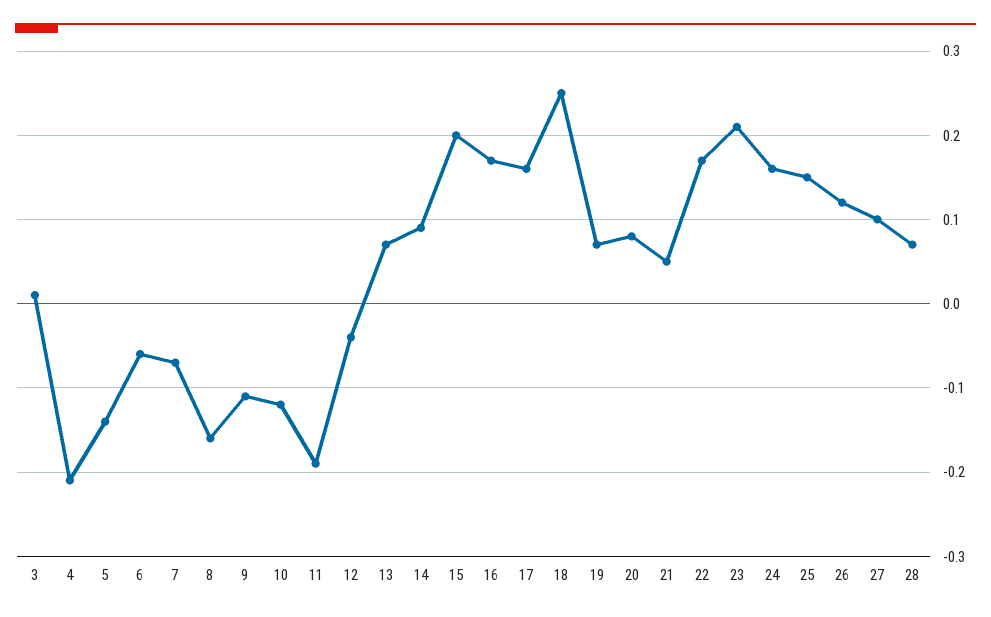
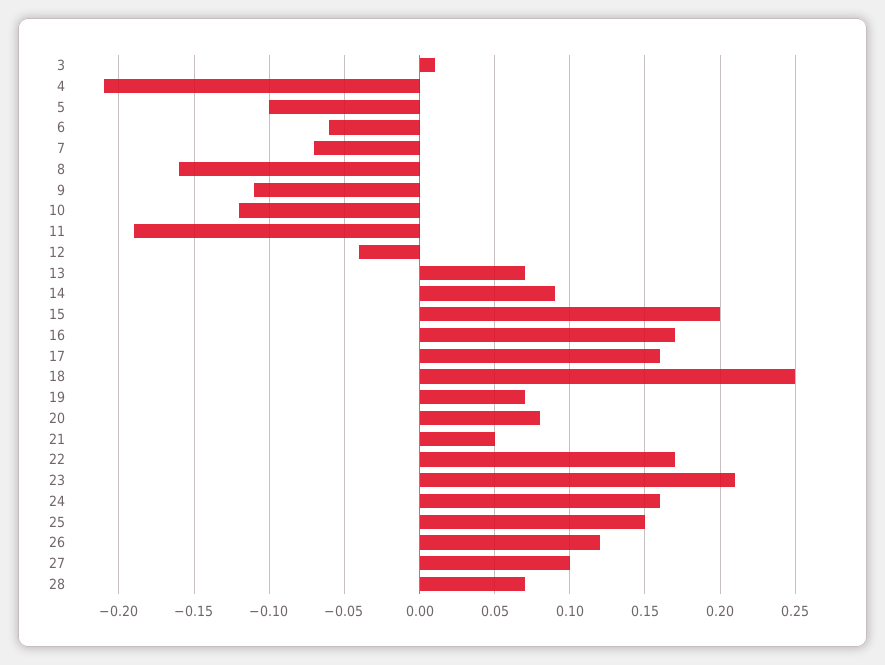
5: -0.14 -> -0.1

